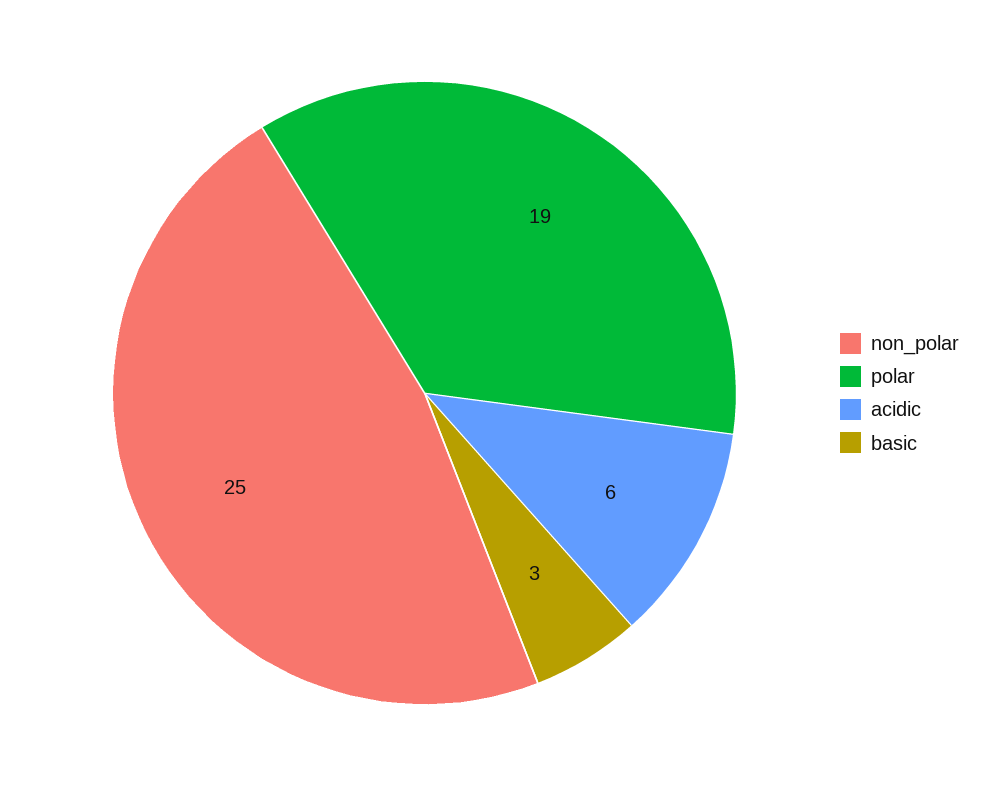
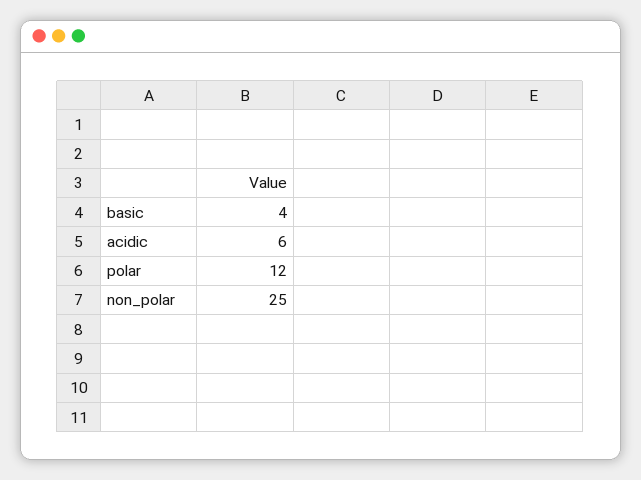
polar: 19 -> 12
basic: 3 -> 4

